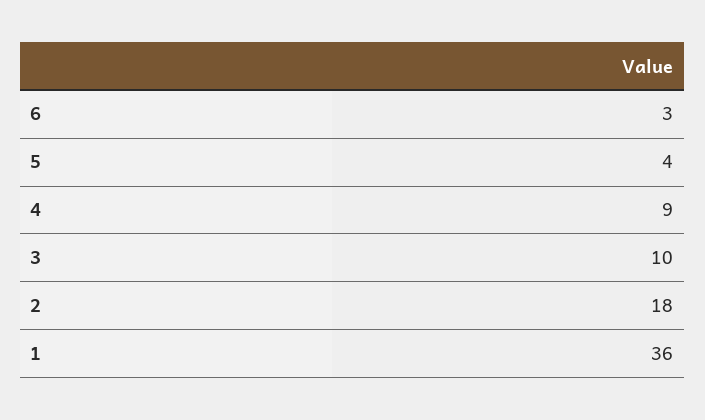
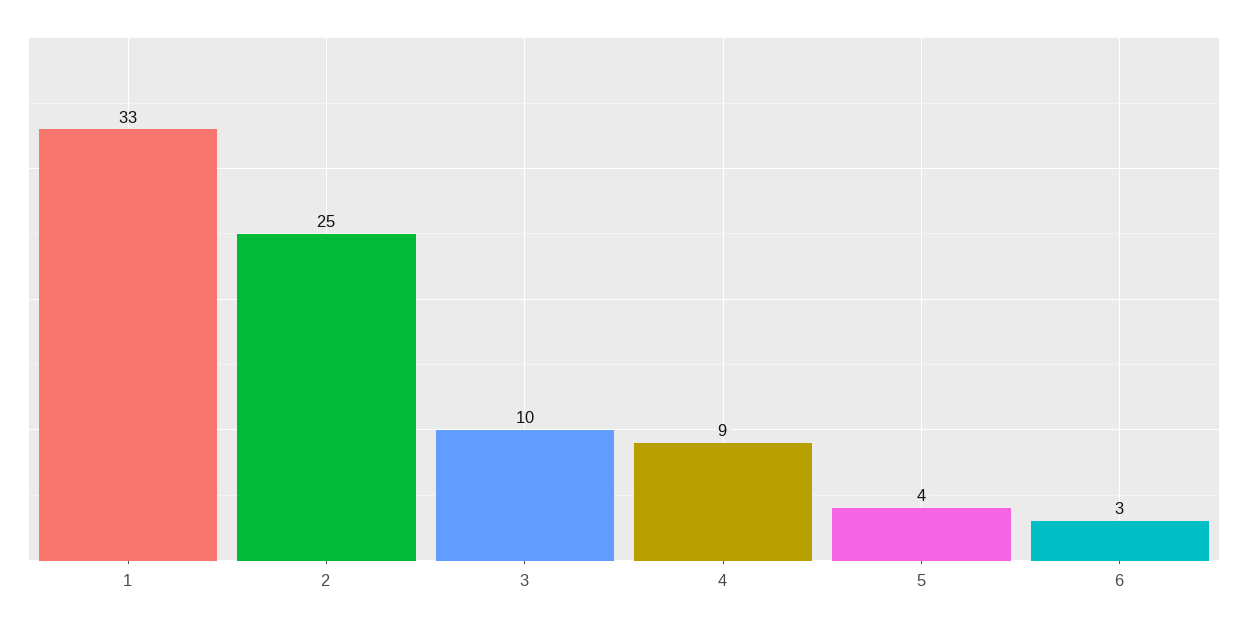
2: 18 -> 25
1: 36 -> 33

